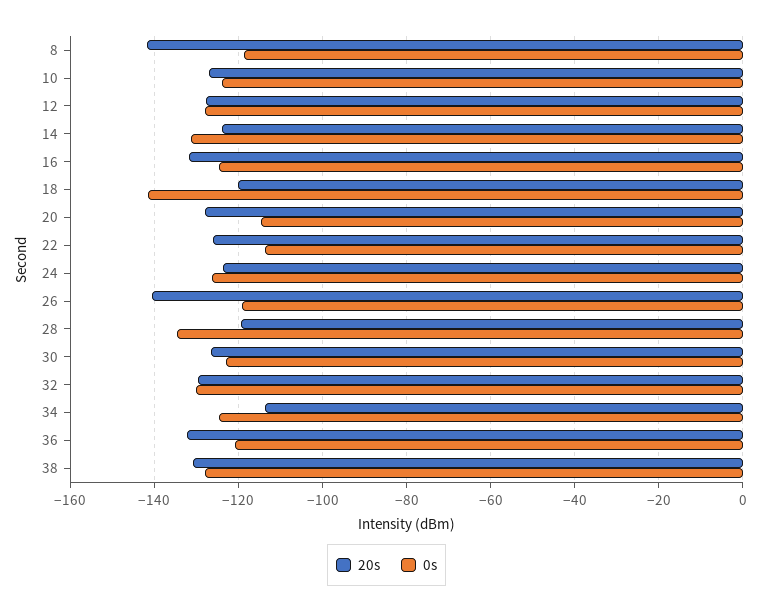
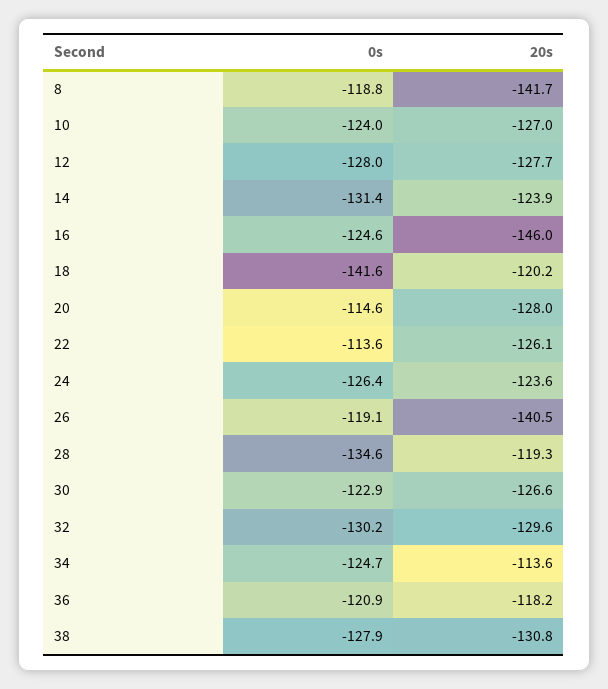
20s, 16: -132 -> -146
20s, 36: -132 -> -118.2

